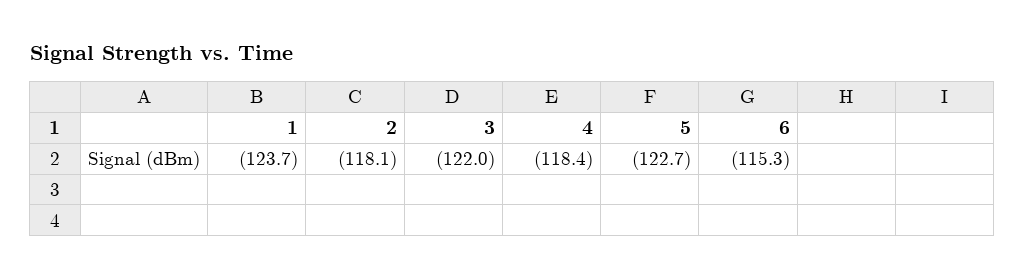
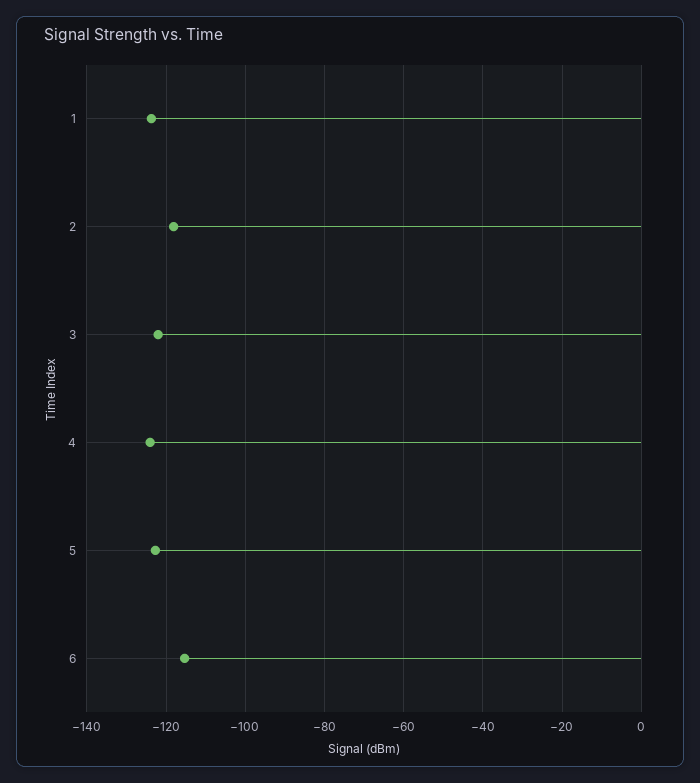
4: -118.4 -> -124

